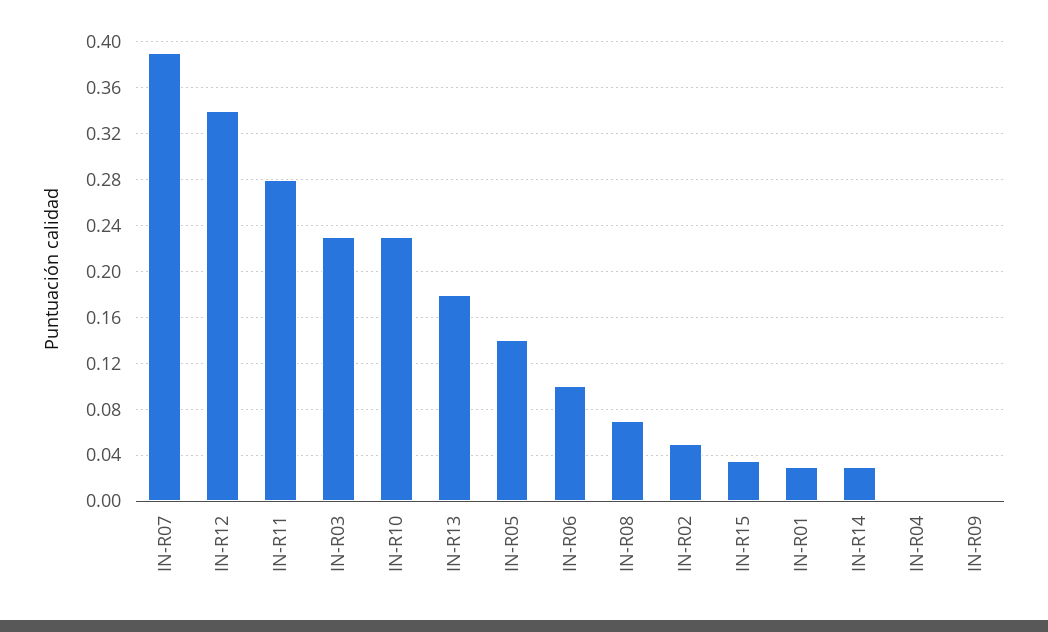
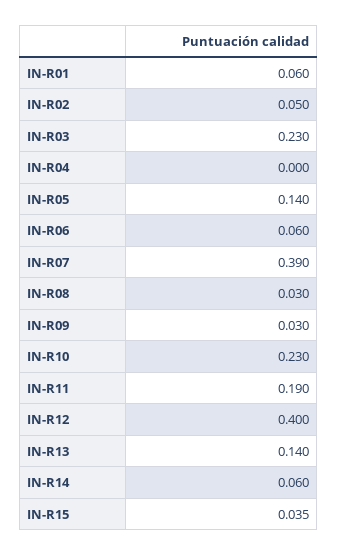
IN-R12: 0.34 -> 0.4
IN-R11: 0.28 -> 0.19
IN-R13: 0.18 -> 0.14
IN-R06: 0.1 -> 0.06
IN-R08: 0.07 -> 0.03
IN-R01: 0.03 -> 0.06
IN-R14: 0.03 -> 0.06
IN-R09: 0 -> 0.03

